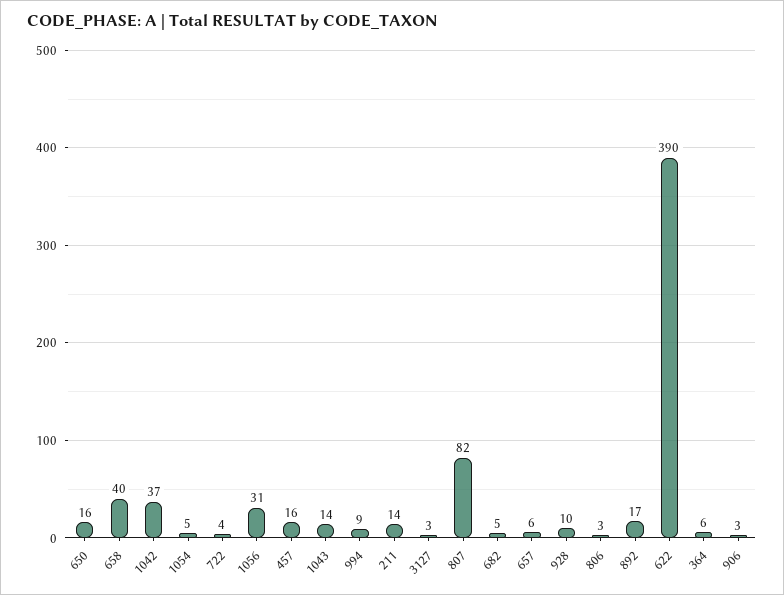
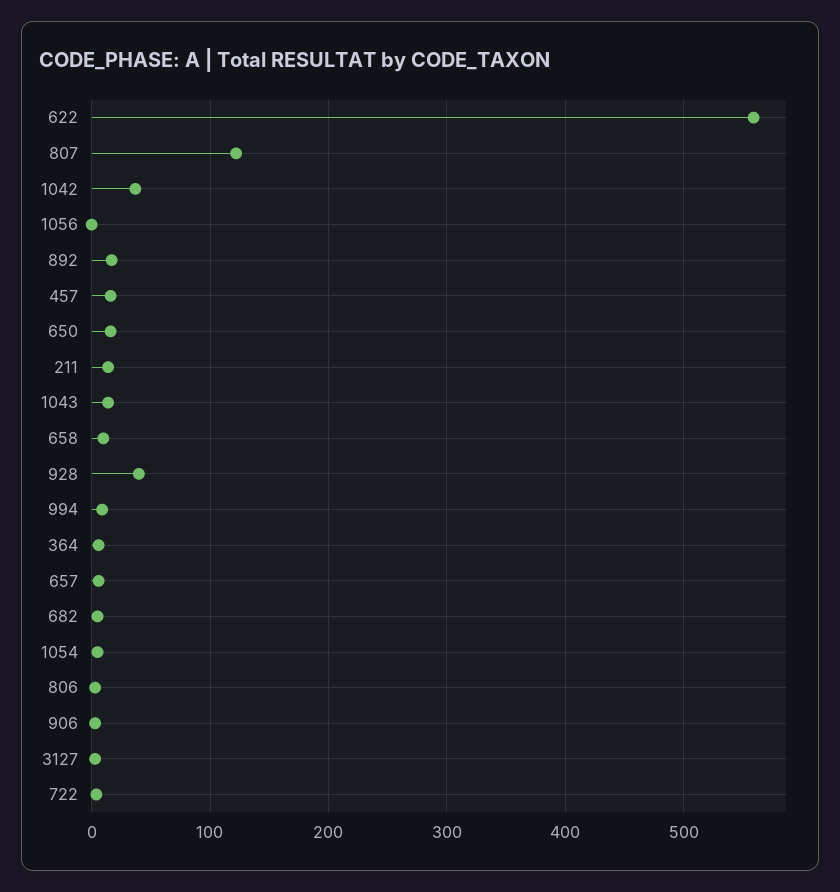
658: 40 -> 10
1056: 31 -> 0
807: 82 -> 120
928: 10 -> 40
622: 390 -> 560

